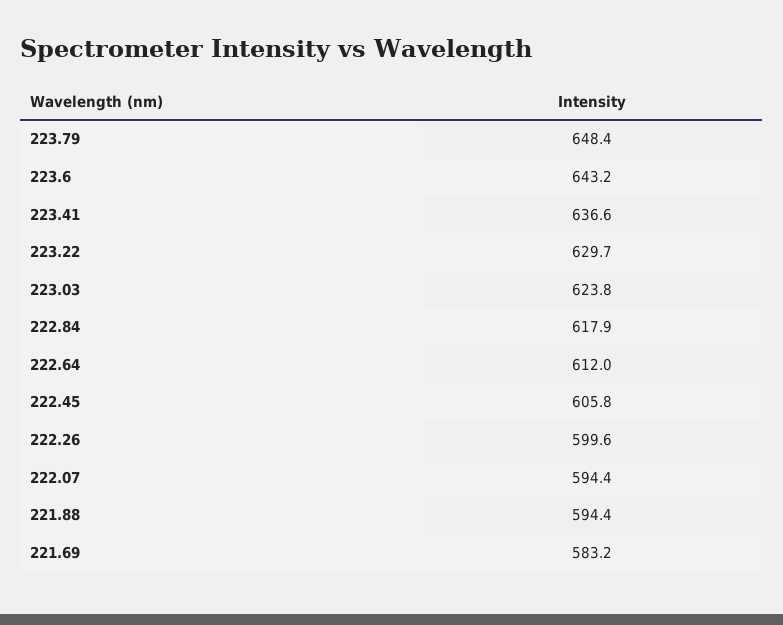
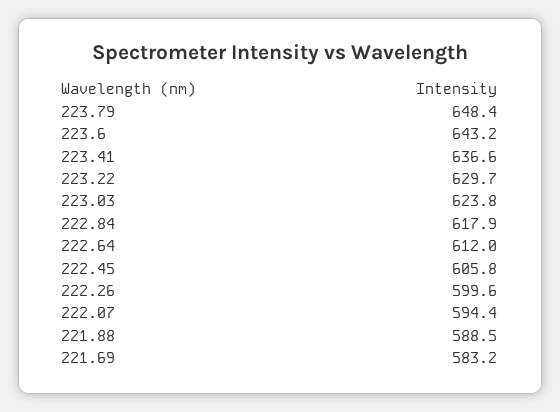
221.88: 594.4 -> 588.5

